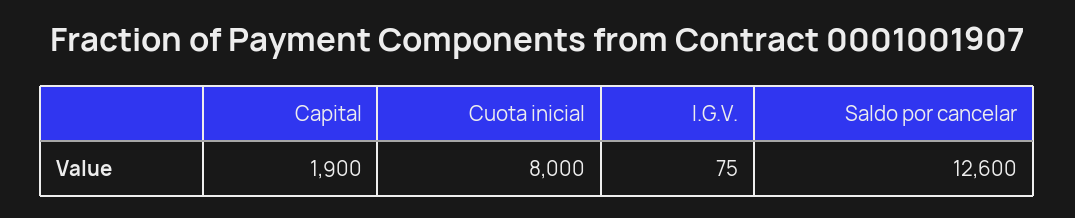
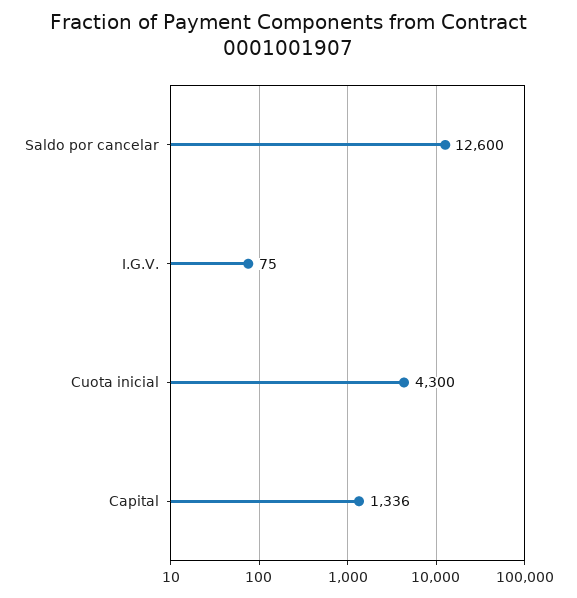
Capital: 1900 -> 1336
Cuota inicial: 8000 -> 4300

